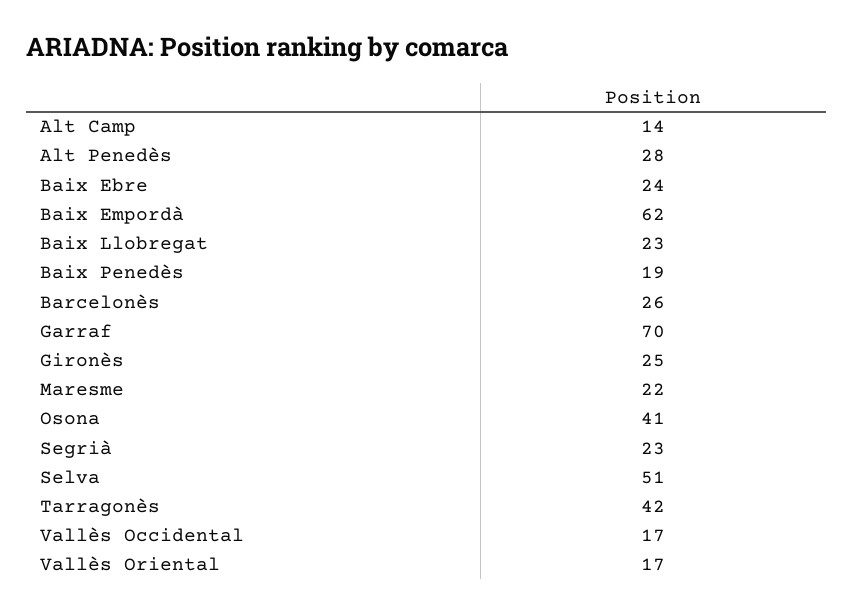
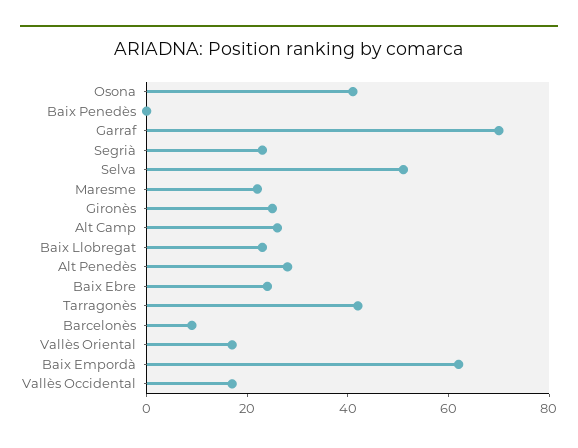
Alt Camp: 14 -> 25
Baix Penedès: 19 -> 0
Barcelonès: 26 -> 10

